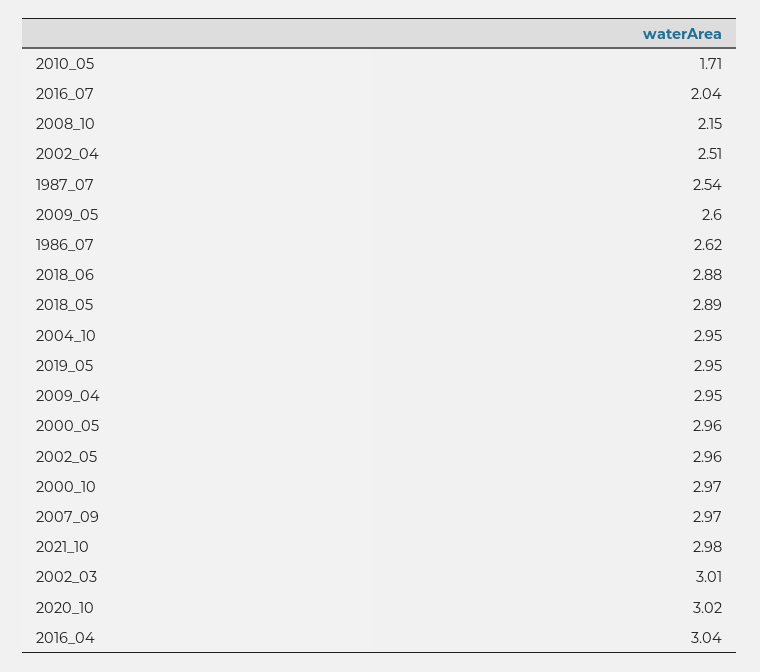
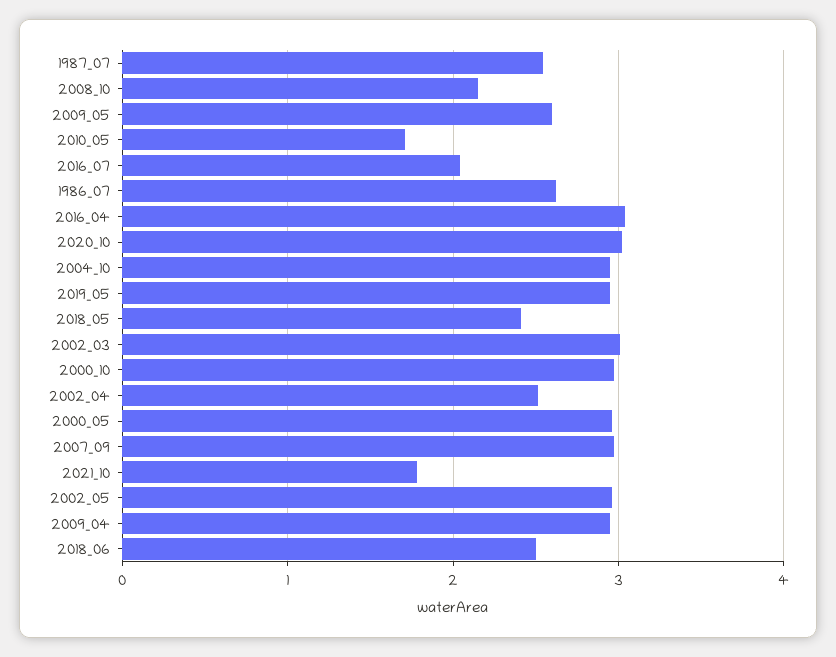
2018_06: 2.88 -> 2.5
2018_05: 2.89 -> 2.4
2021_10: 2.98 -> 1.8

